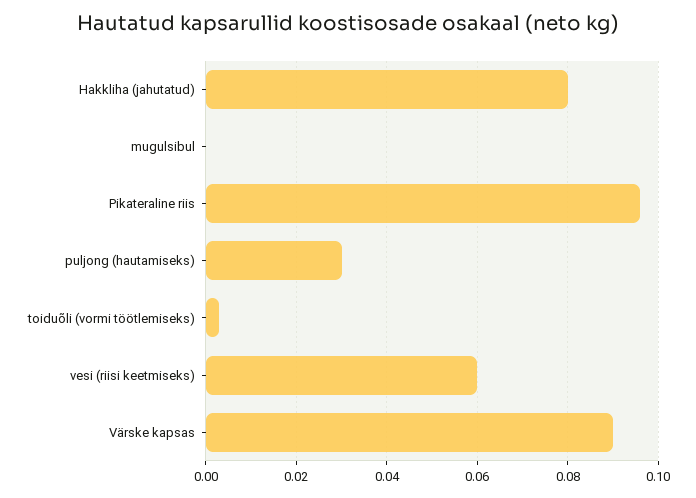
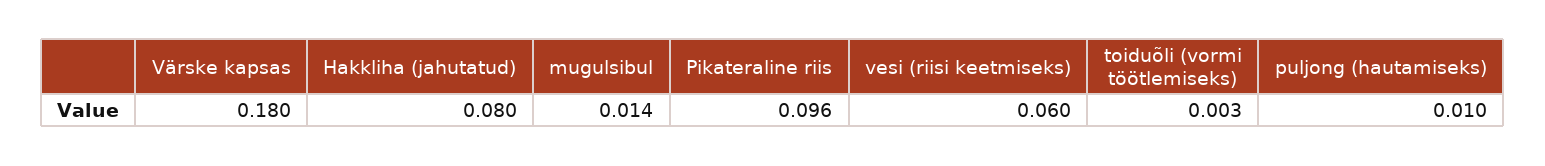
mugulsibul: 0 -> 0.014
puljong (hautamiseks): 0.03 -> 0.01
Värske kapsas: 0.09 -> 0.18

